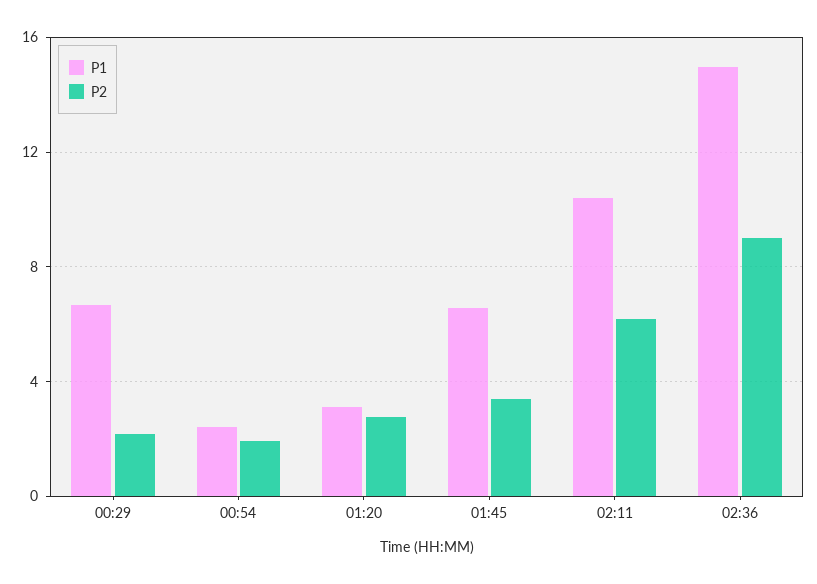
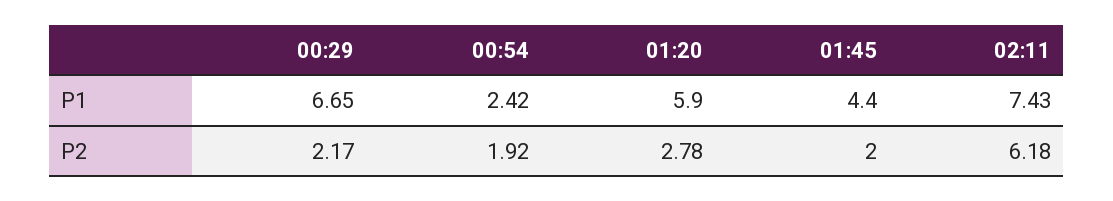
P1, 01:20: 3 -> 5.9
P1, 01:45: 6.5 -> 4.4
P2, 01:45: 3.5 -> 2
P1, 02:11: 10.5 -> 7.43
P1, 02:36: 15 -> none
P2, 02:36: 9 -> none

